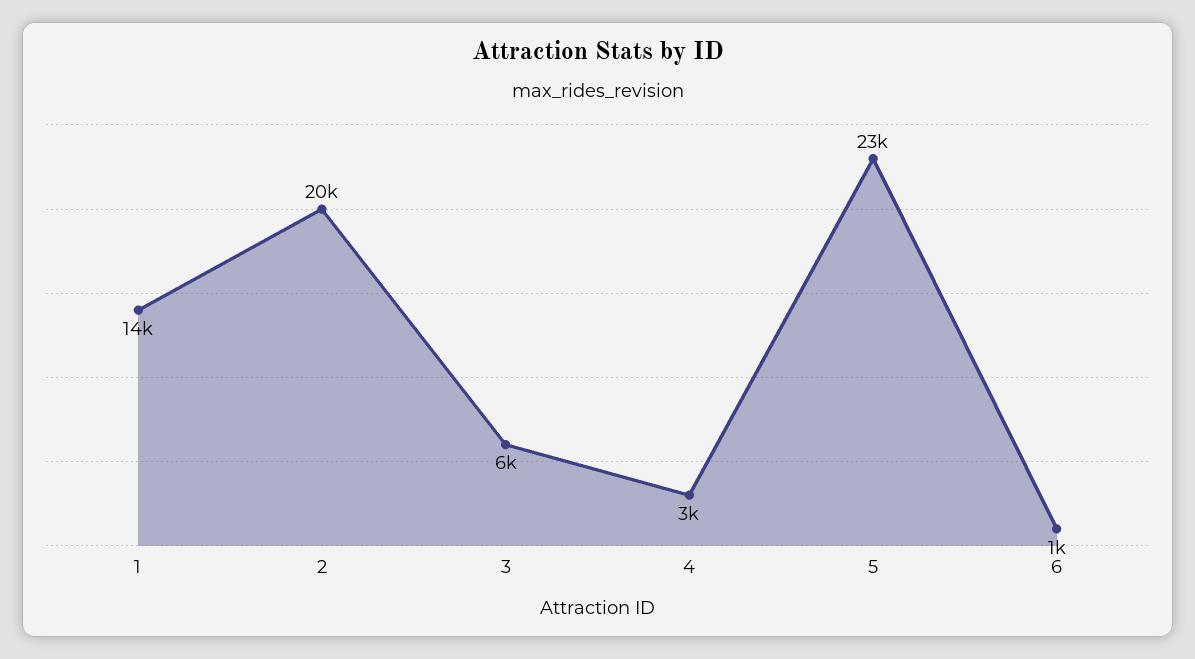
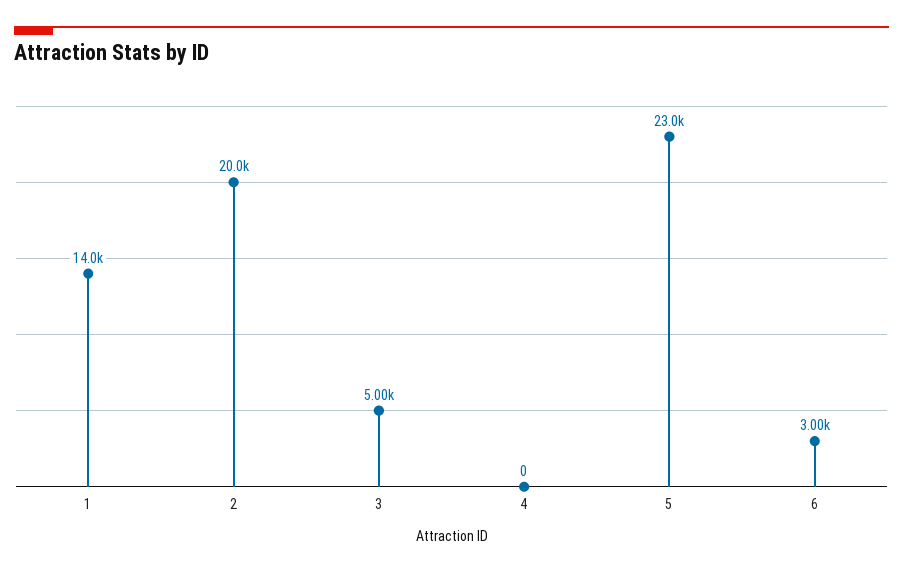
3: 6000 -> 5000
4: 3000 -> 0
6: 1000 -> 3000

